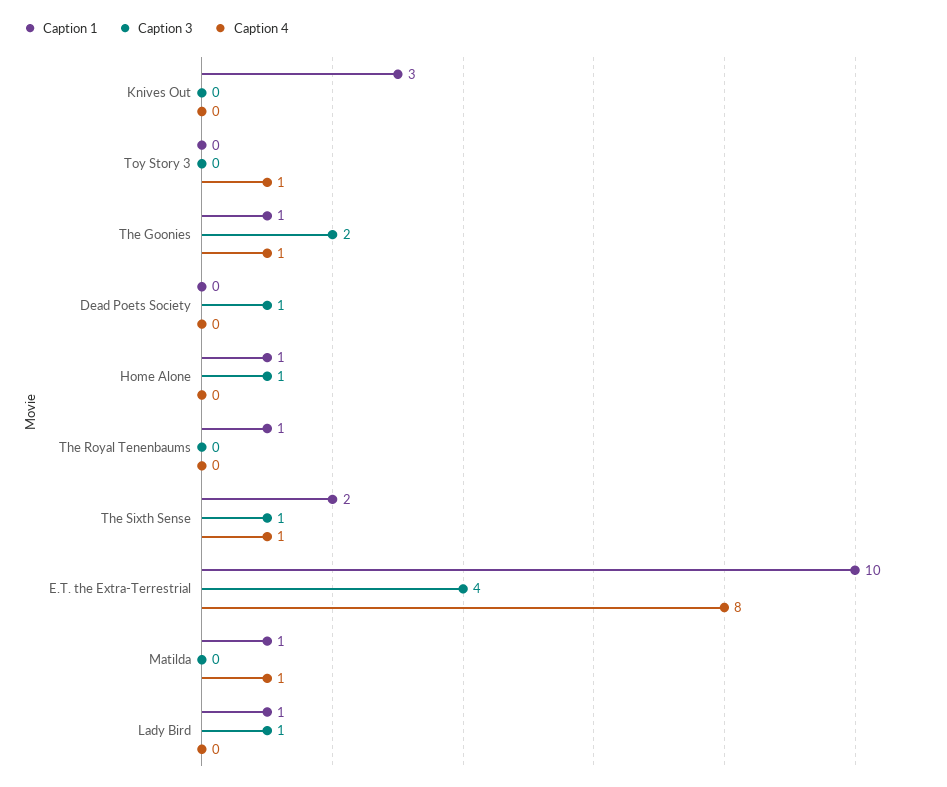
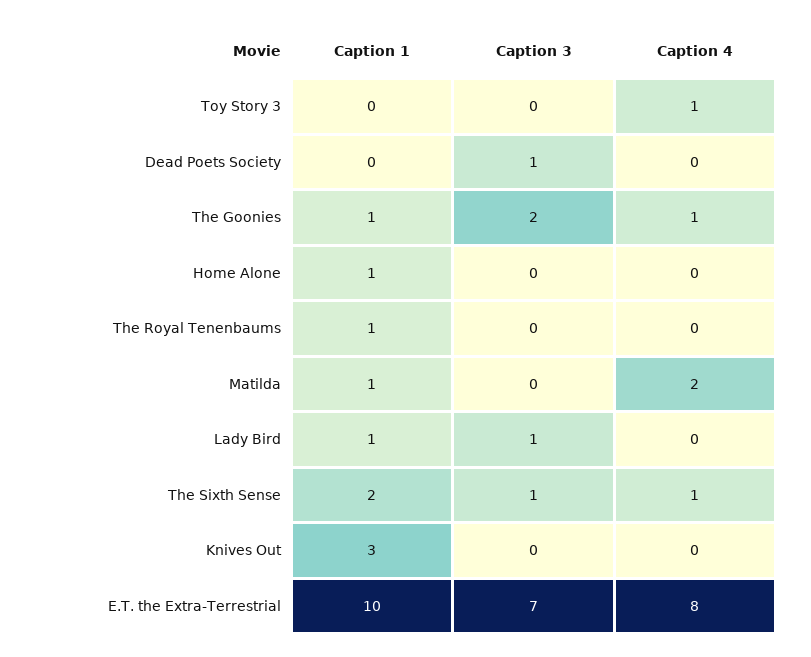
Caption 3, Home Alone: 1 -> 0
Caption 3, E.T. the Extra-Terrestrial: 4 -> 7
Caption 4, Matilda: 1 -> 2

